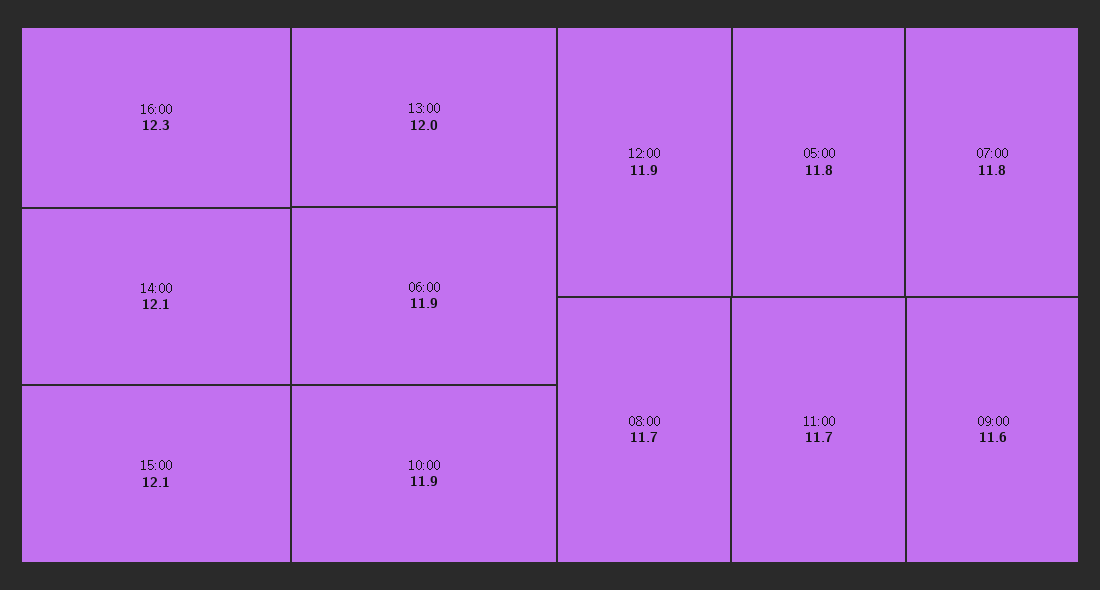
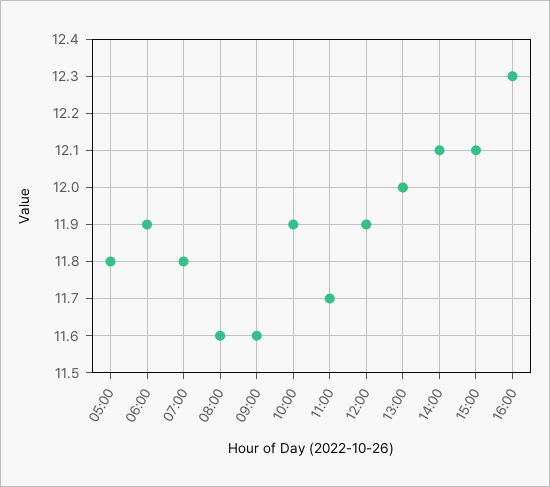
08:00: 11.7 -> 11.6

